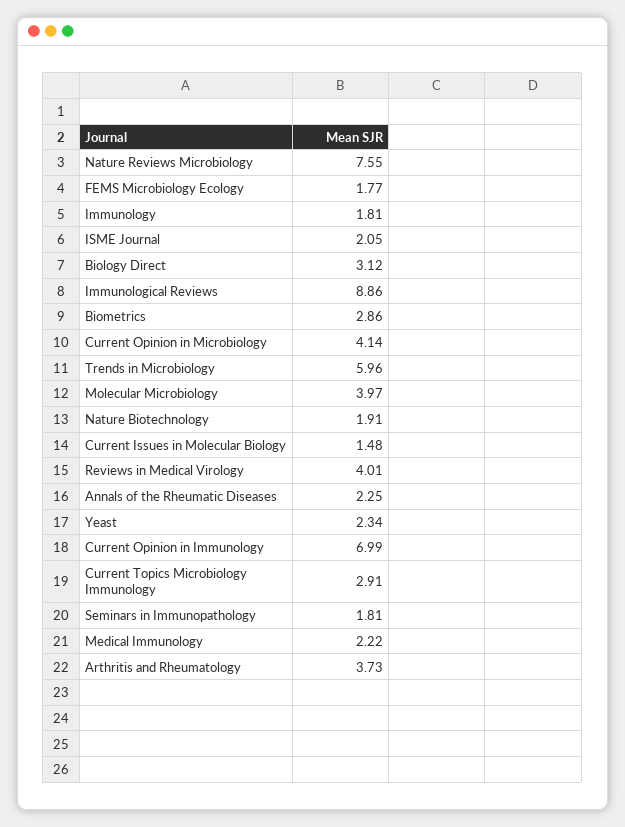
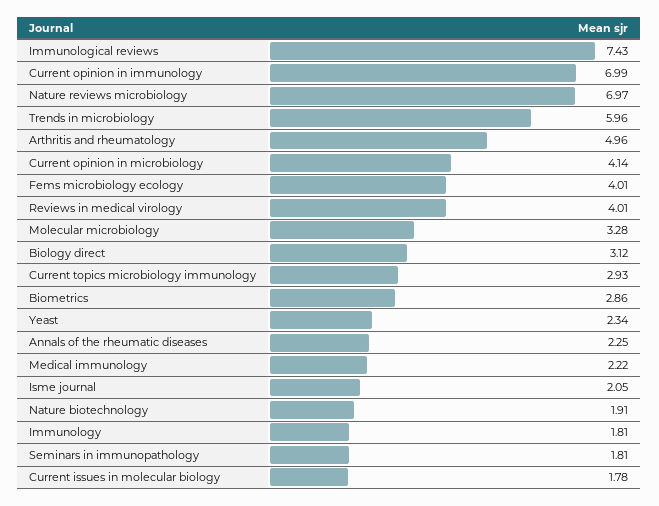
Nature Reviews Microbiology: 7.55 -> 6.97
FEMS Microbiology Ecology: 1.77 -> 4.01
Immunological Reviews: 8.86 -> 7.43
Molecular Microbiology: 3.97 -> 3.28
Current Issues in Molecular Biology: 1.48 -> 1.78
Current Topics Microbiology Immunology: 2.91 -> 2.93
Arthritis and Rheumatology: 3.73 -> 4.96

